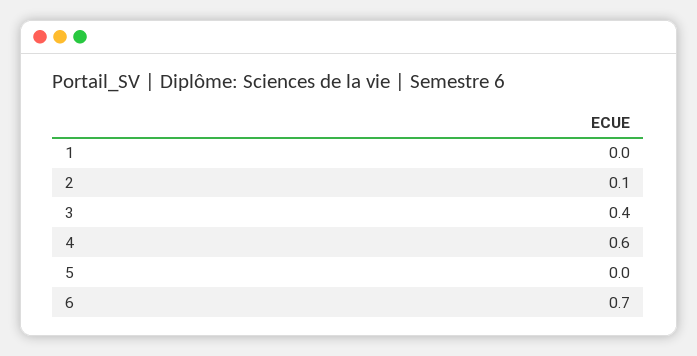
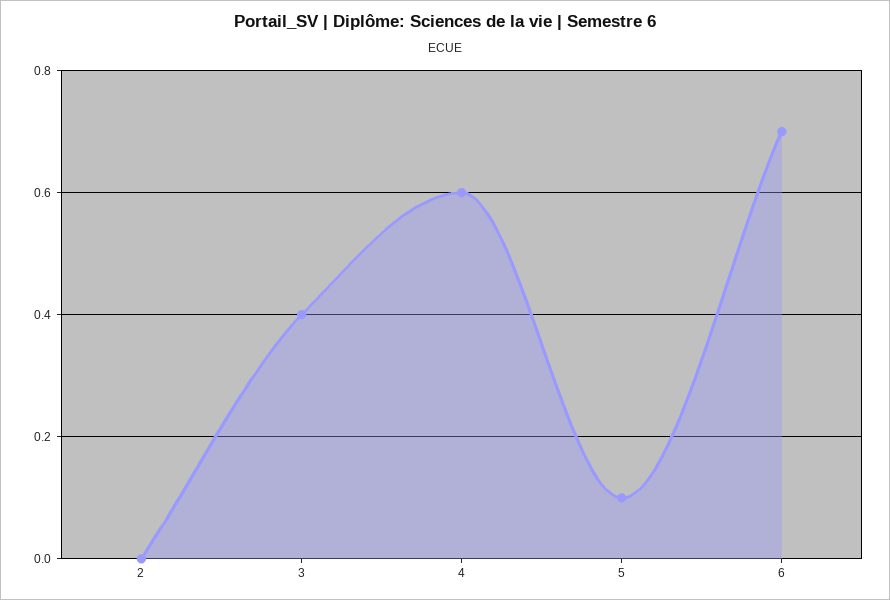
1: 0 -> none
2: 0.1 -> 0
5: 0 -> 0.1

